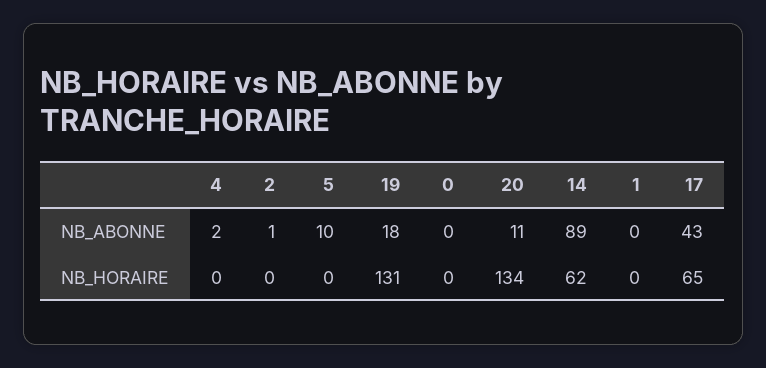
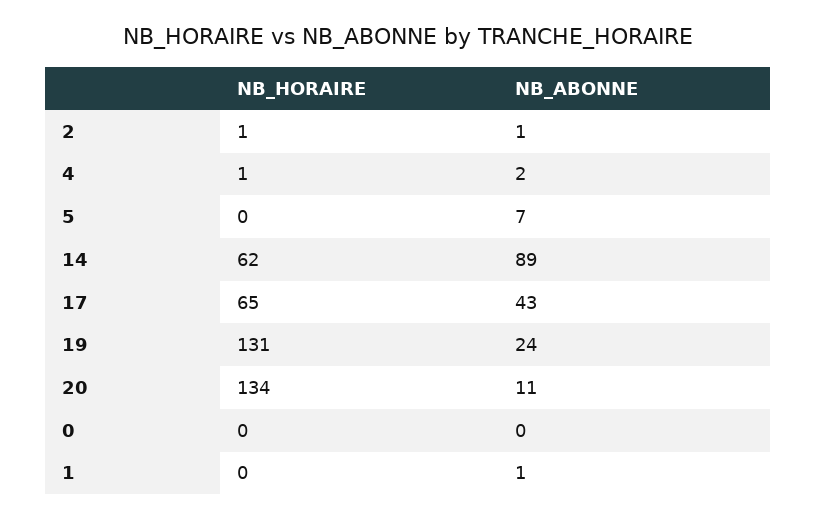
5, NB_ABONNE: 10 -> 7
19, NB_ABONNE: 18 -> 24
1, NB_ABONNE: 0 -> 1
4, NB_HORAIRE: 0 -> 1
2, NB_HORAIRE: 0 -> 1

